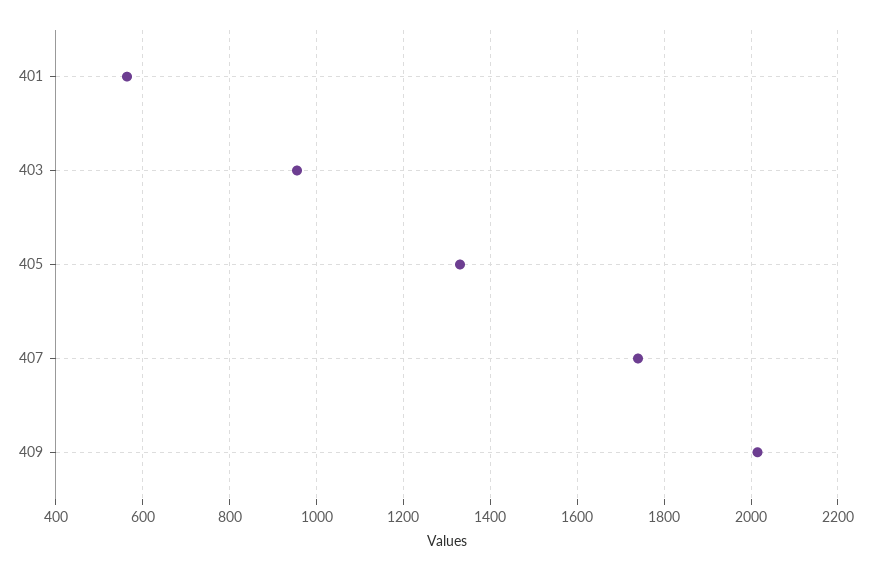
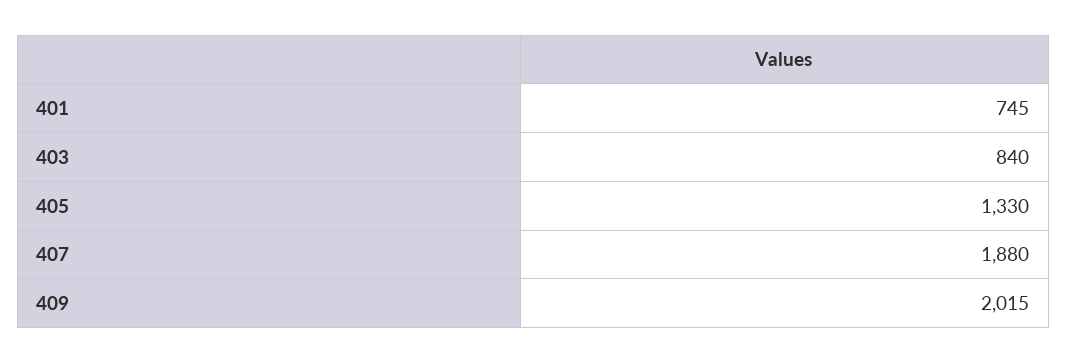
401: 560 -> 745
403: 960 -> 840
407: 1740 -> 1880

